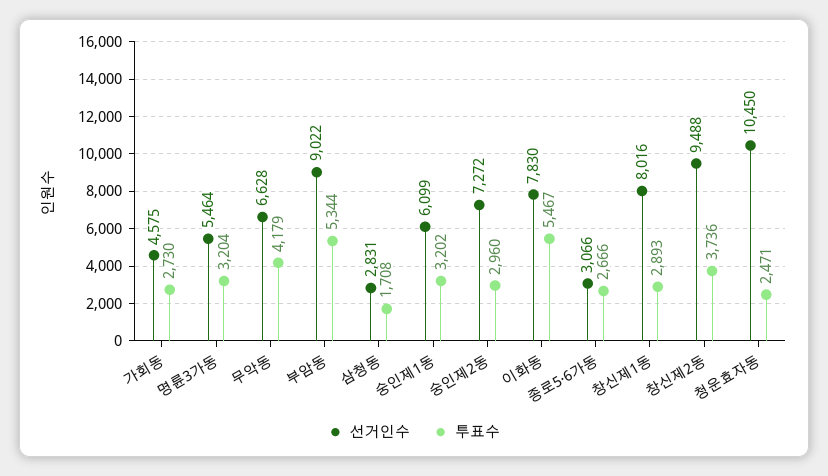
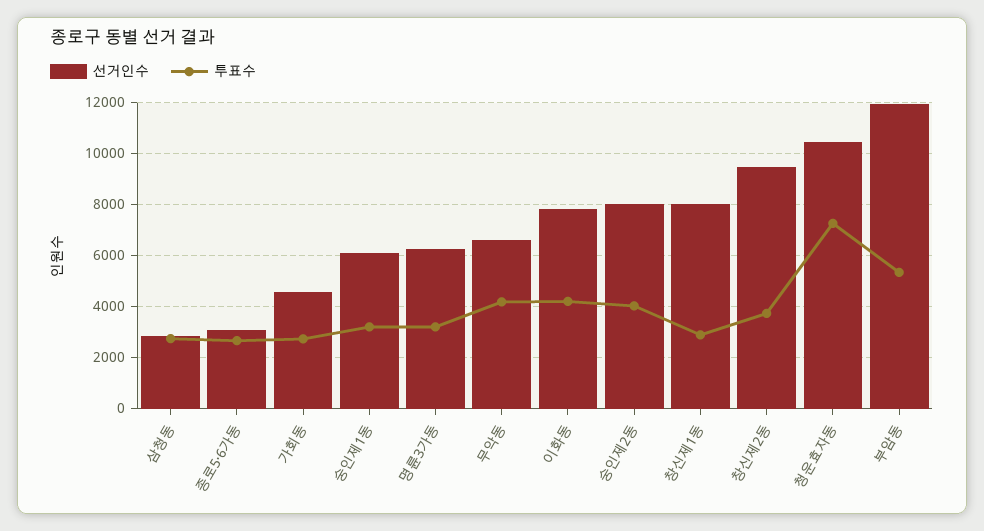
선거인수, 명륜3가동: 5464 -> 6250
선거인수, 부암동: 9022 -> 12000
투표수, 삼청동: 1708 -> 2750
선거인수, 숭인제2동: 7272 -> 8000
투표수, 숭인제2동: 2960 -> 4000
투표수, 이화동: 5467 -> 4250
투표수, 청운효자동: 2471 -> 7250

